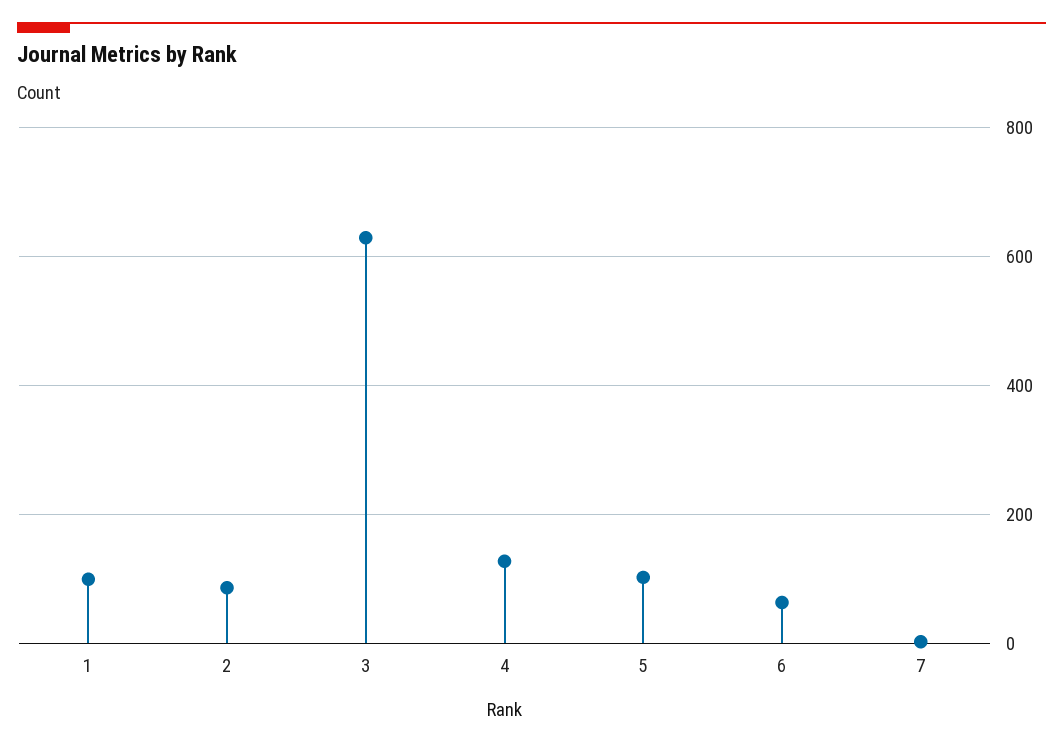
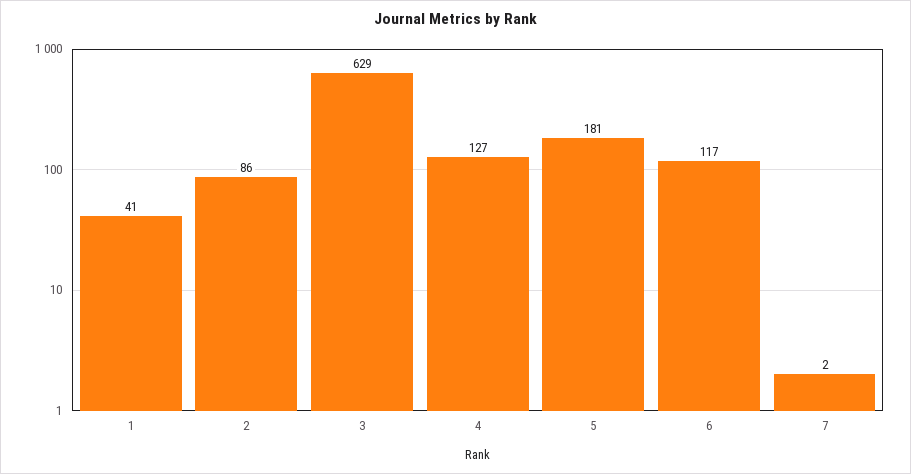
1: 100 -> 41
5: 100 -> 181
6: 60 -> 117

